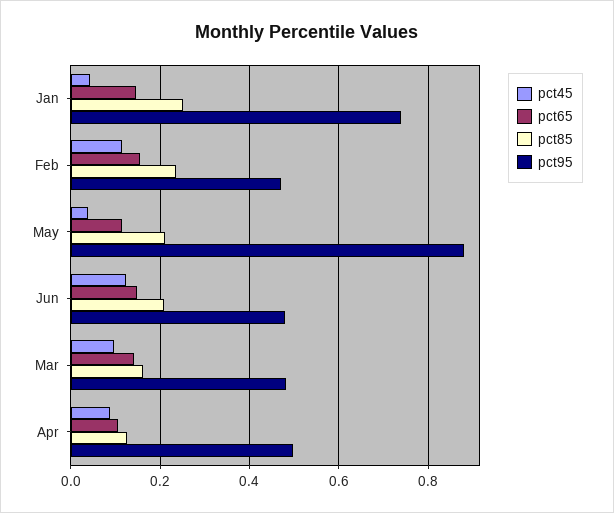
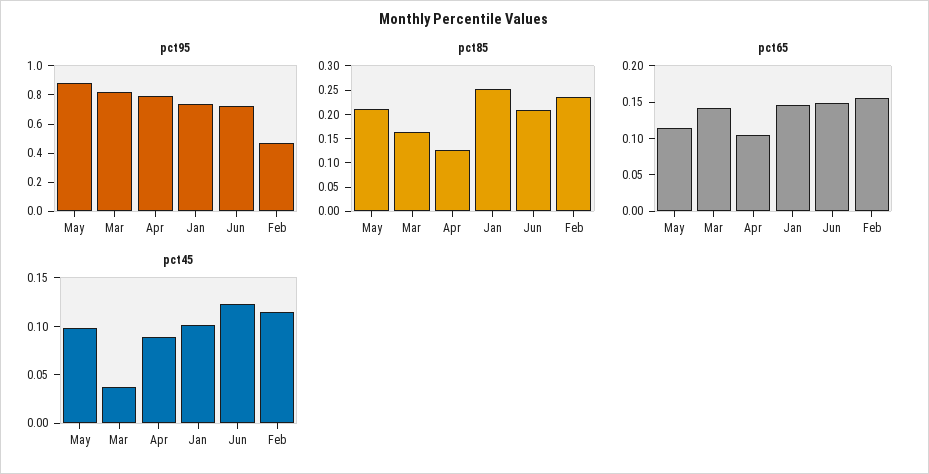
pct45, Jan: 0.04 -> 0.1
pct45, May: 0.04 -> 0.1
pct95, Jun: 0.48 -> 0.7
pct45, Mar: 0.1 -> 0.04
pct95, Mar: 0.48 -> 0.8
pct95, Apr: 0.5 -> 0.8

